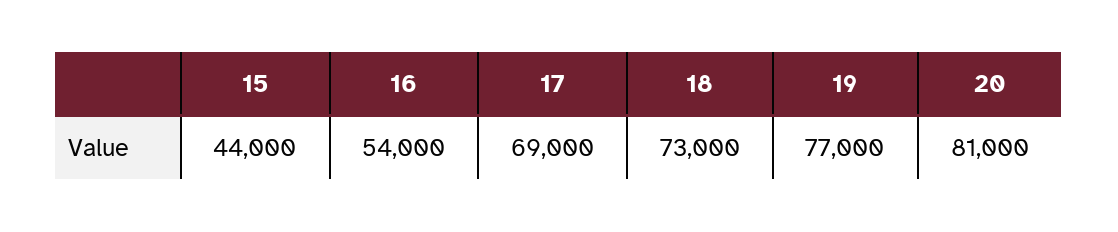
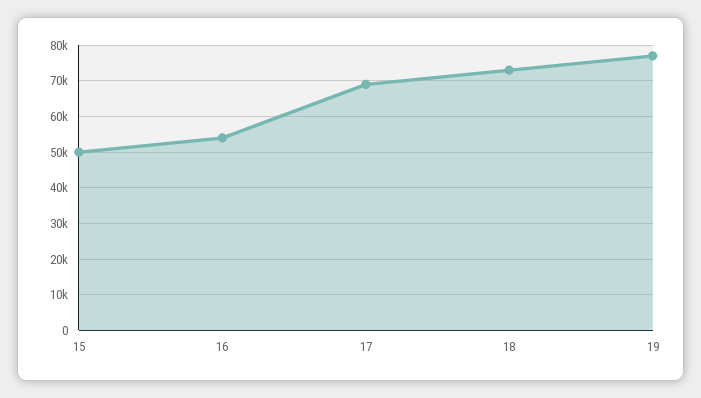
15: 44000 -> 50000
20: 81000 -> none

